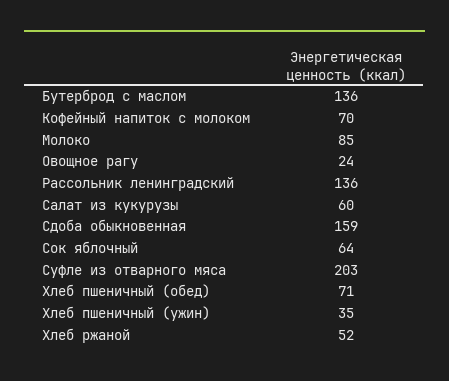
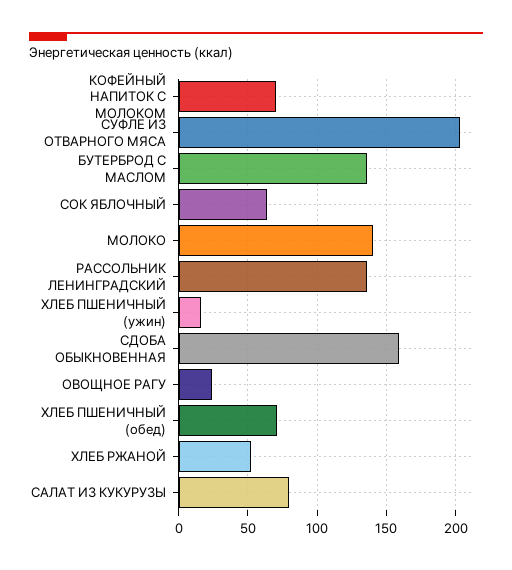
Молоко: 85 -> 140
Салат из кукурузы: 60 -> 80
Хлеб пшеничный (ужин): 35 -> 15

